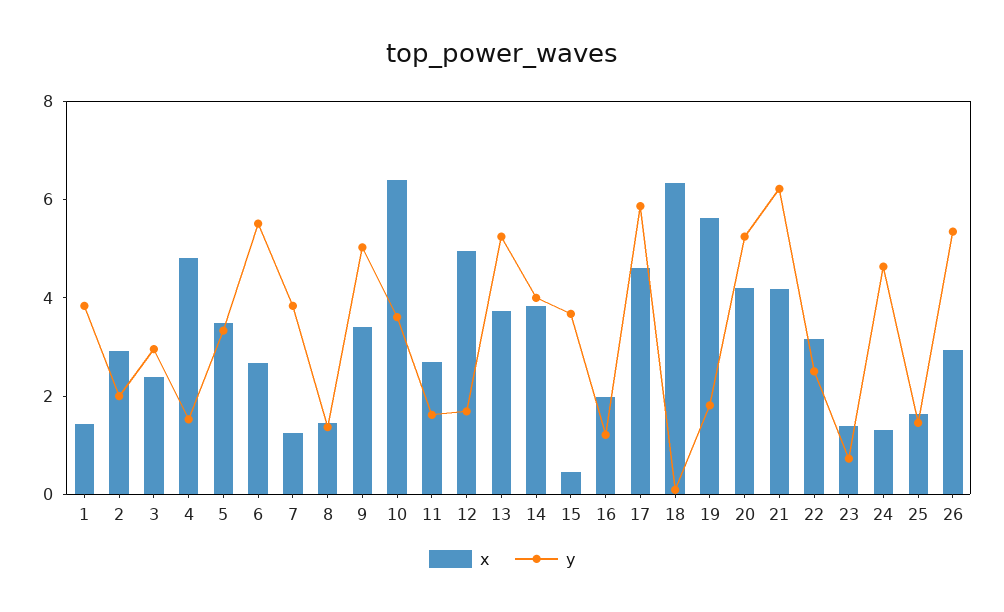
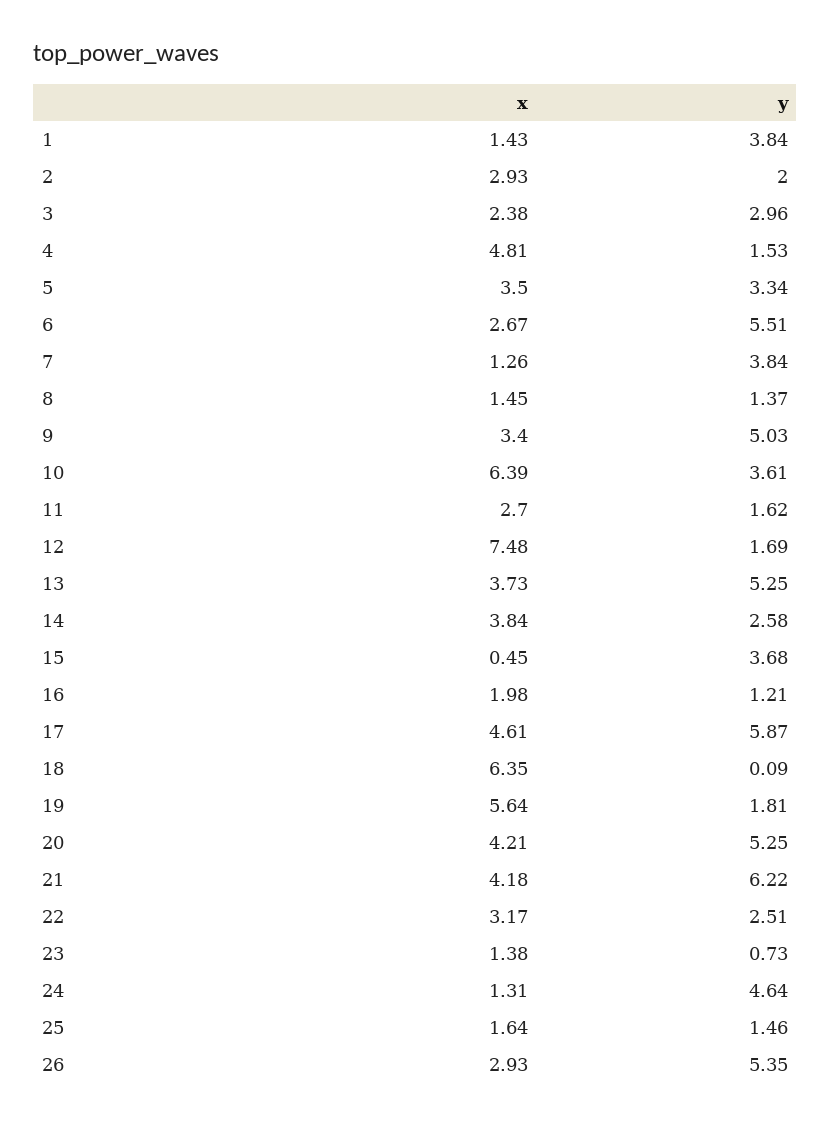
x, 12: 5 -> 7.48
y, 14: 4 -> 2.58

